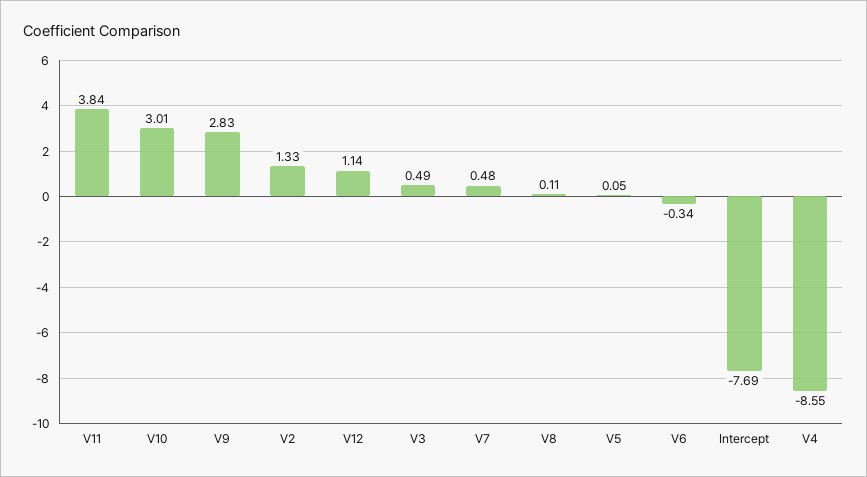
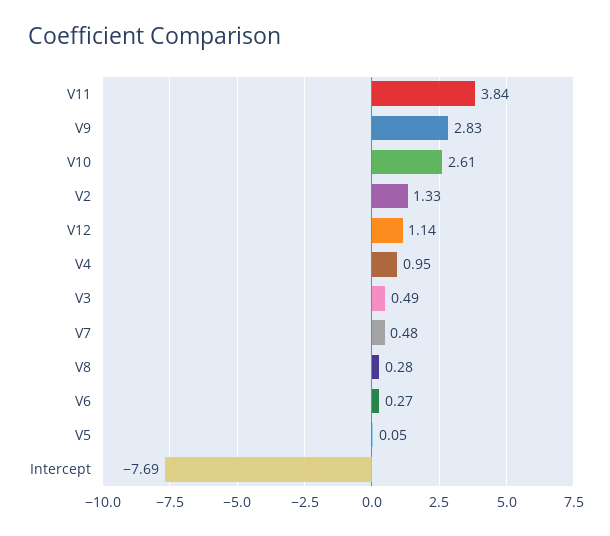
V10: 3.01 -> 2.61
V8: 0.11 -> 0.28
V6: -0.34 -> 0.27
V4: -8.55 -> 0.95

